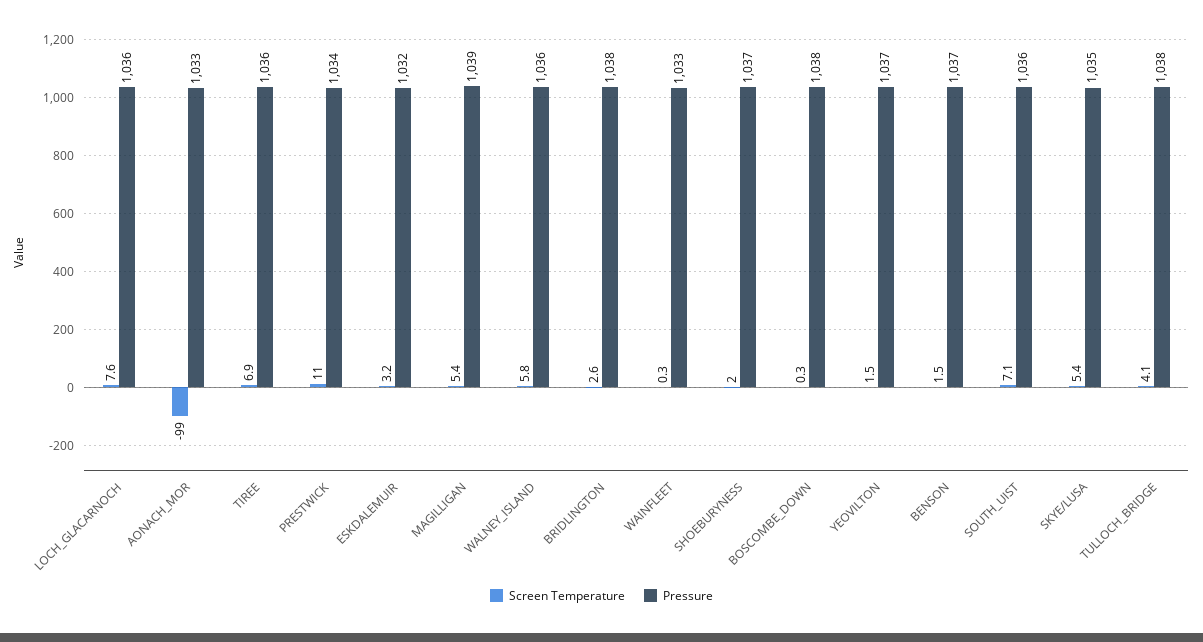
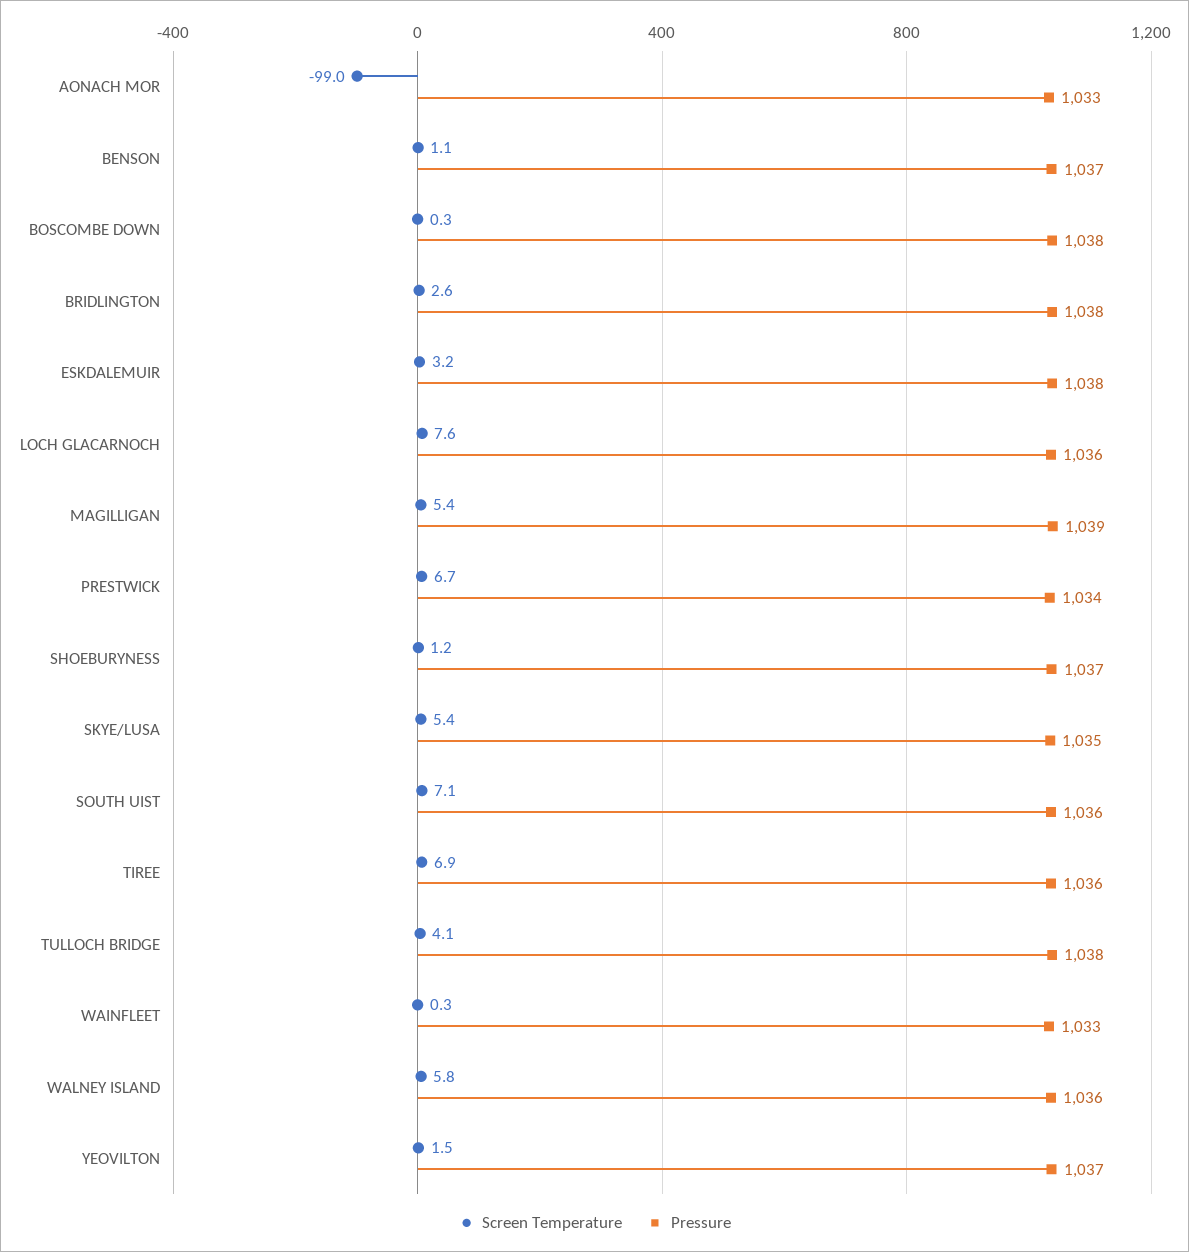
Screen Temperature, PRESTWICK: 11 -> 6.7
Pressure, ESKDALEMUIR: 1032 -> 1038
Screen Temperature, SHOEBURYNESS: 2 -> 1.2
Screen Temperature, BENSON: 1.5 -> 1.1

